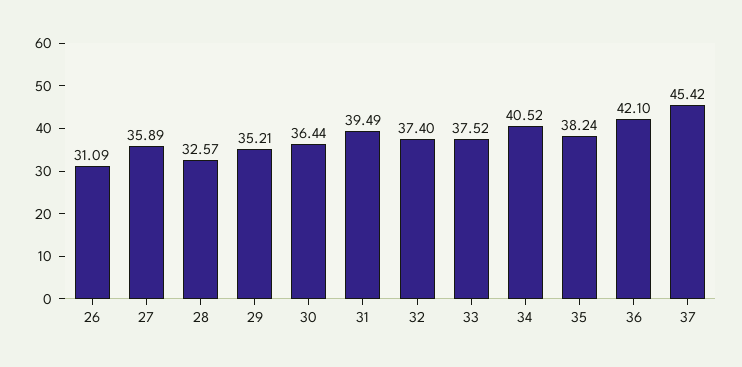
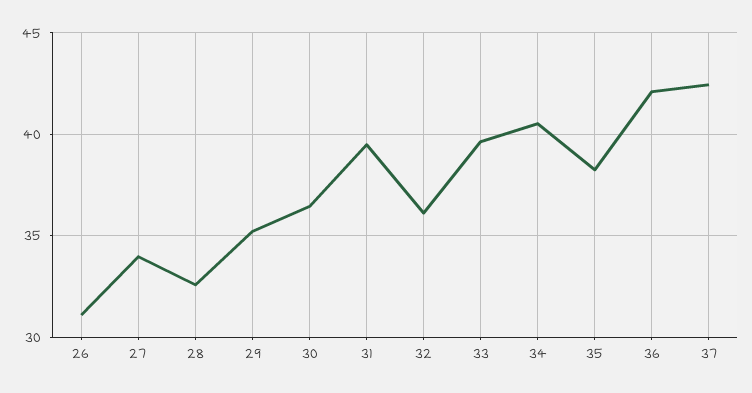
27: 35.89 -> 34
32: 37.4 -> 36
33: 37.52 -> 39.5
37: 45.42 -> 42.5

